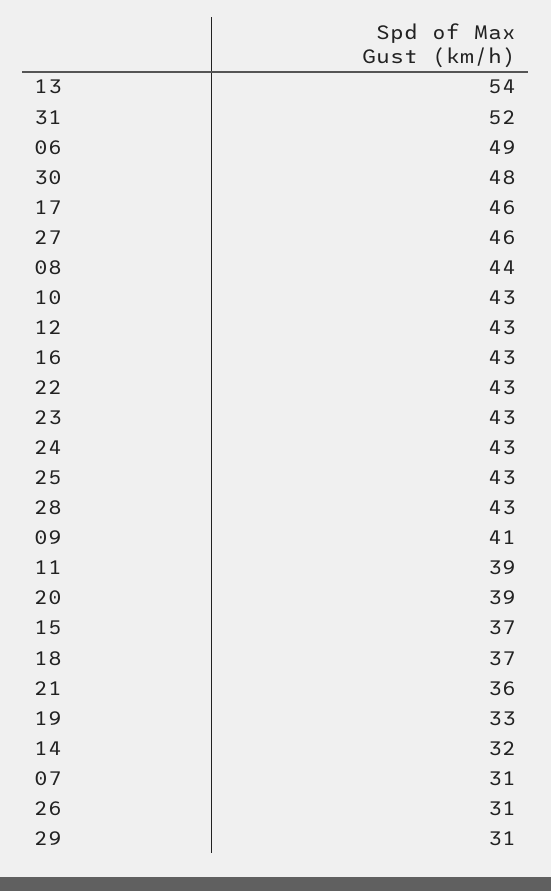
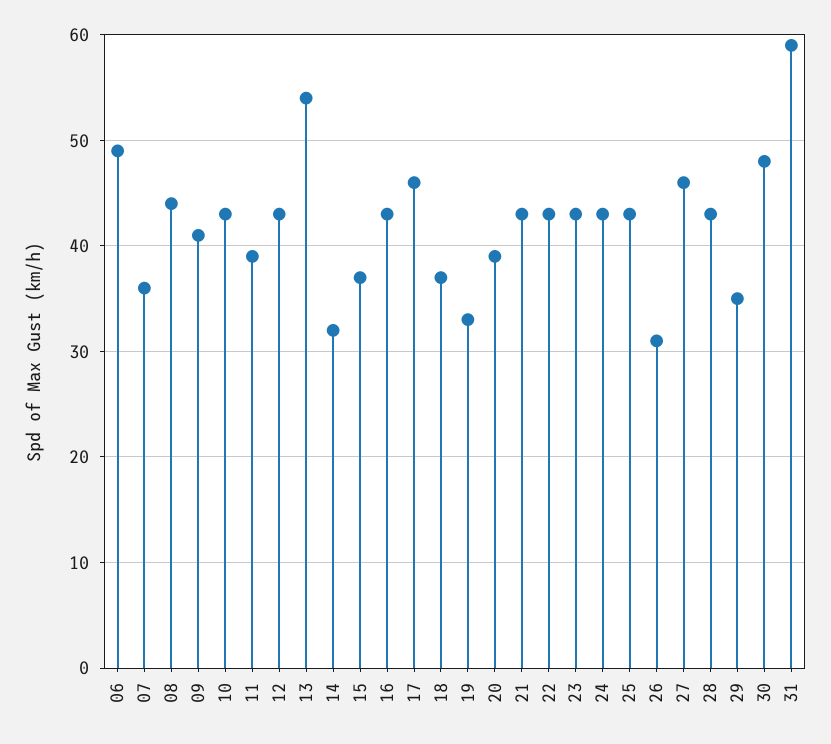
31: 52 -> 59
21: 36 -> 43
07: 31 -> 36
29: 31 -> 35

